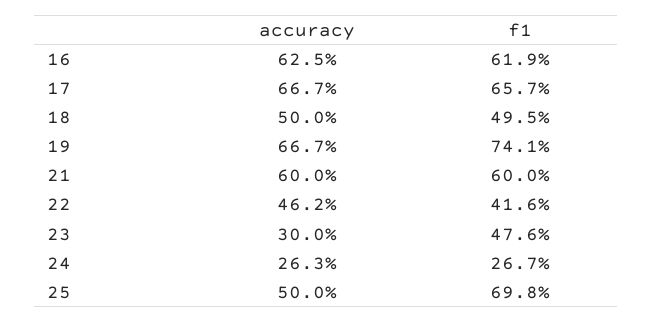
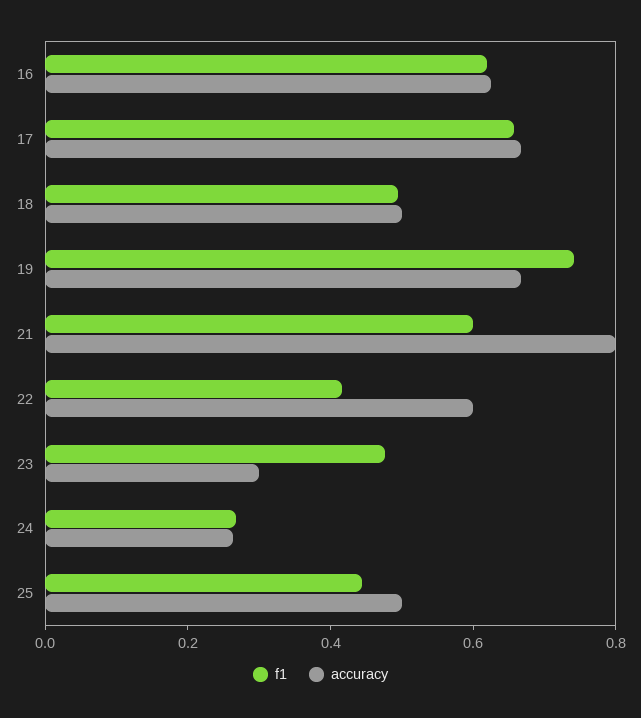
accuracy, 21: 0.6 -> 0.8
accuracy, 22: 0.462 -> 0.6
f1, 25: 0.698 -> 0.45

